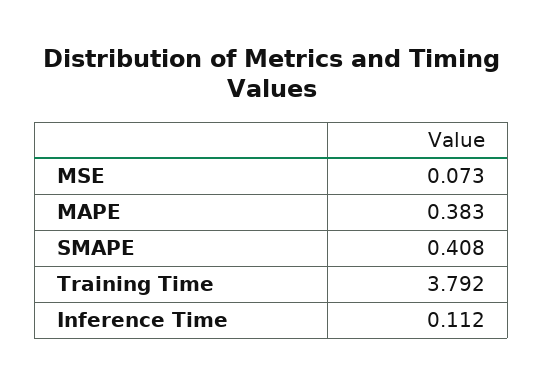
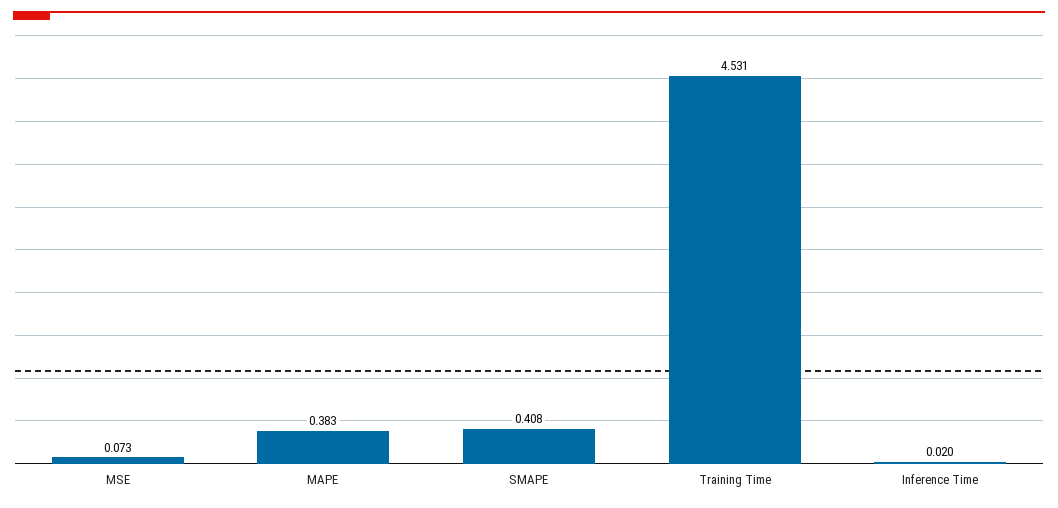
Training Time: 3.792 -> 4.531
Inference Time: 0.112 -> 0.02

